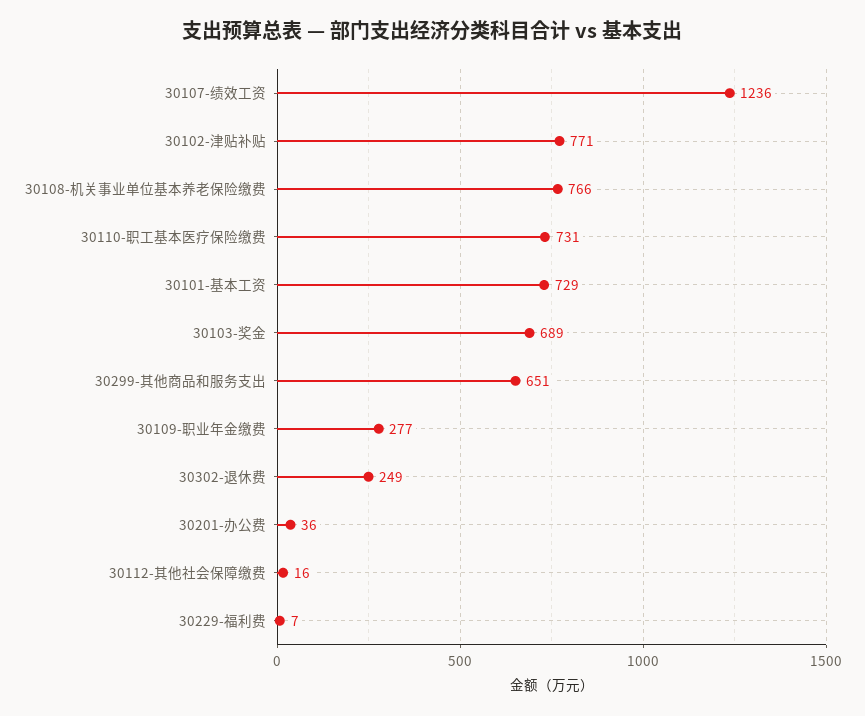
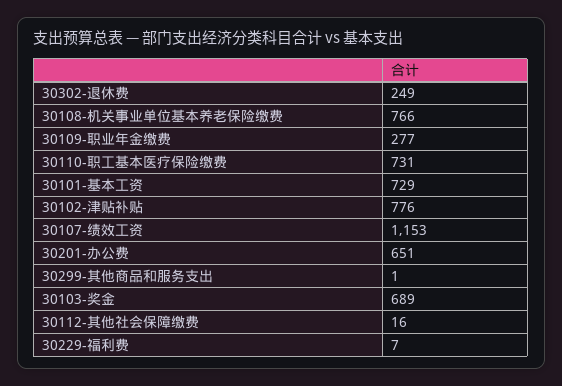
30107-绩效工资: 1236 -> 1153
30102-津贴补贴: 771 -> 776
30299-其他商品和服务支出: 651 -> 1
30201-办公费: 36 -> 651

